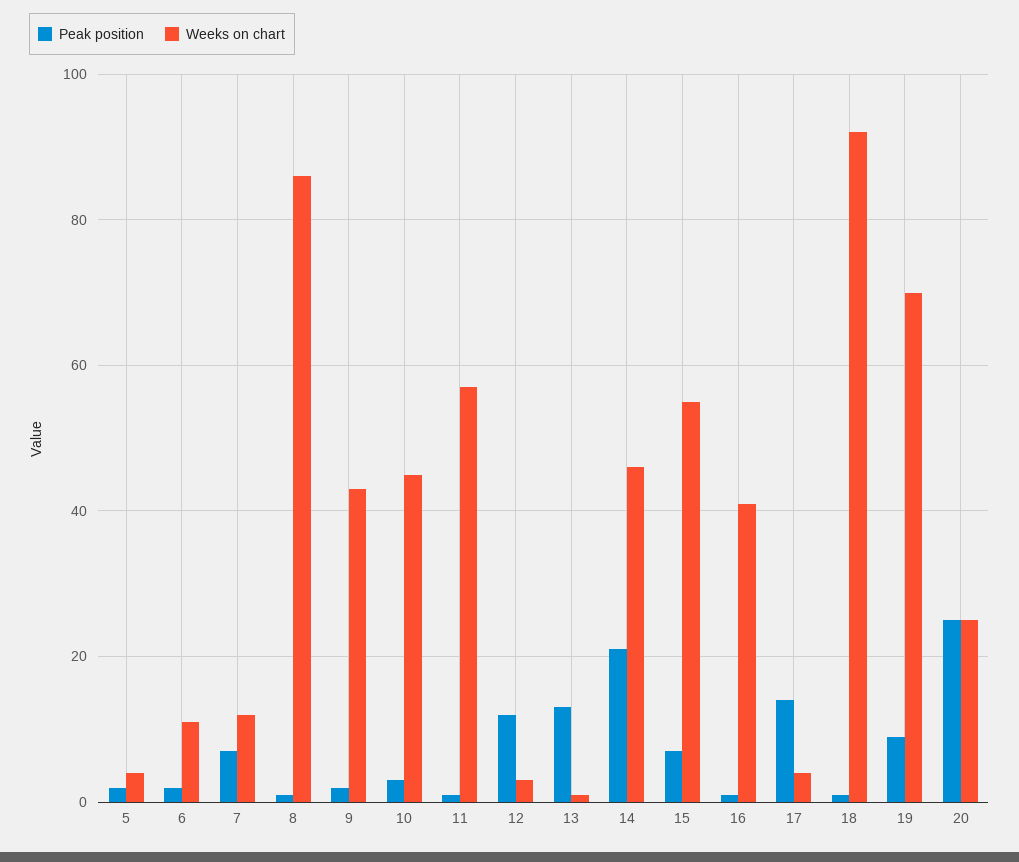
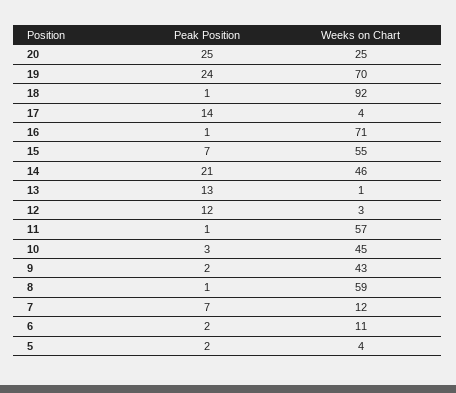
Weeks on chart, 8: 85 -> 59
Weeks on chart, 16: 40 -> 71
Peak position, 19: 10 -> 24

